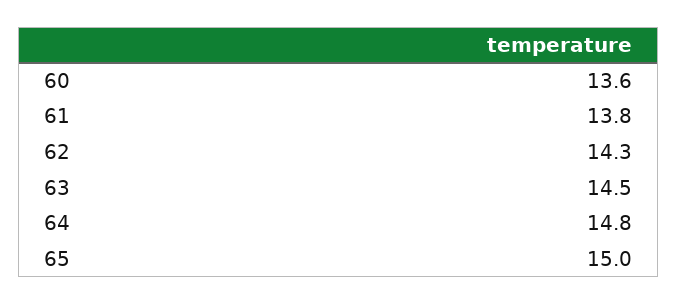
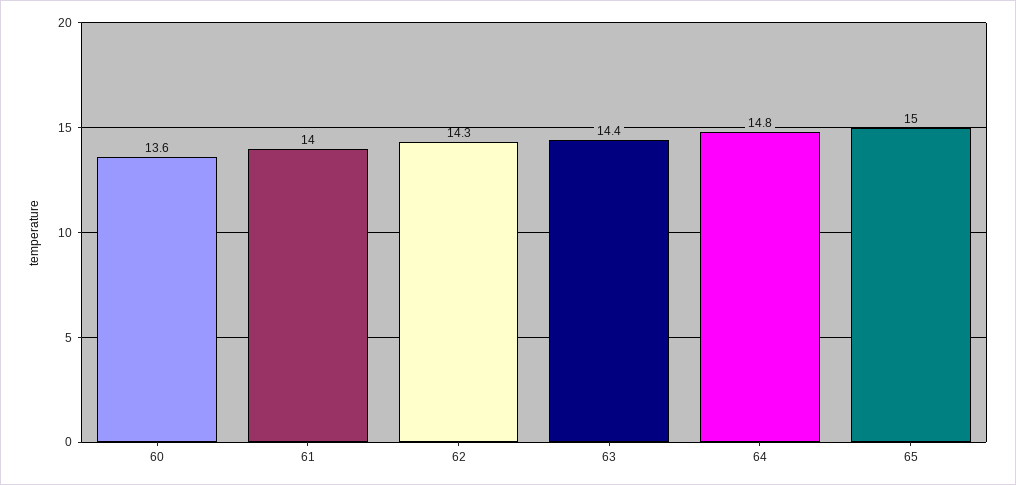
61: 13.8 -> 14
63: 14.5 -> 14.4

